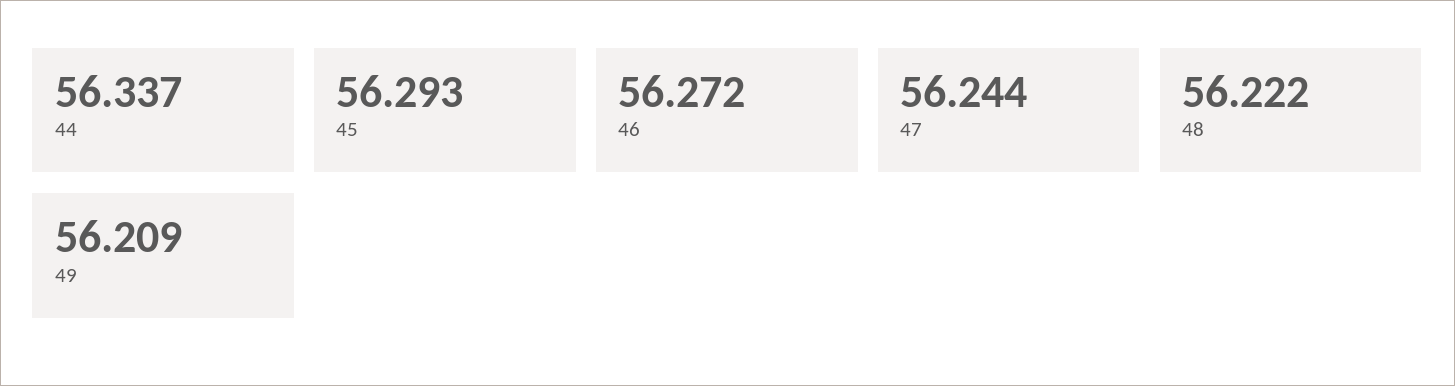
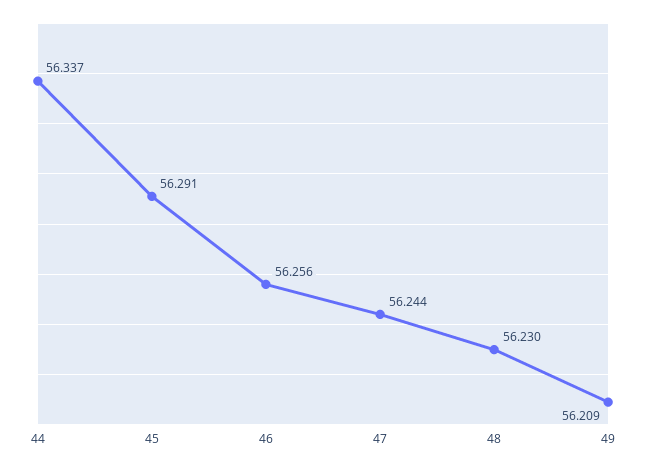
45: 56.293 -> 56.291
46: 56.272 -> 56.256
48: 56.222 -> 56.23

